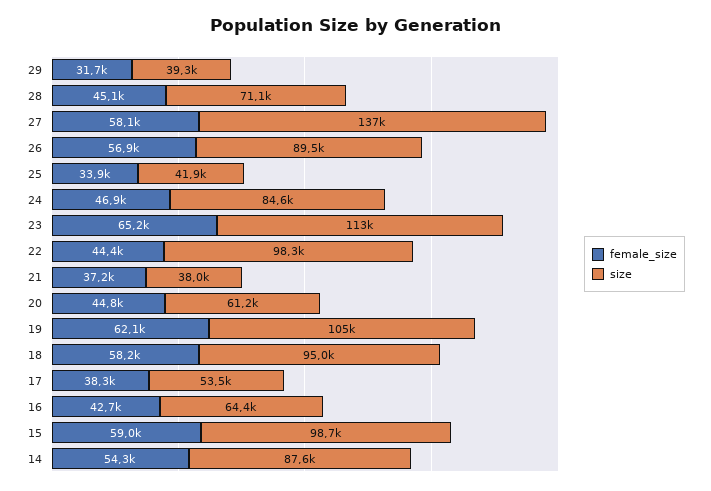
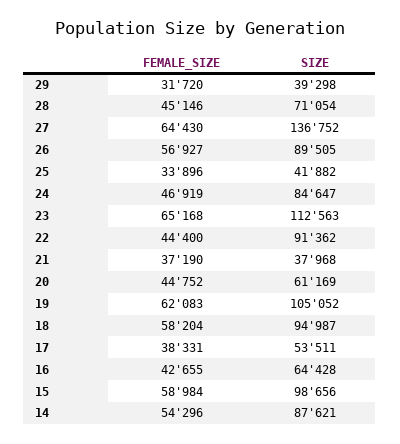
female_size, 27: 58100 -> 64430
size, 22: 98300 -> 91362

